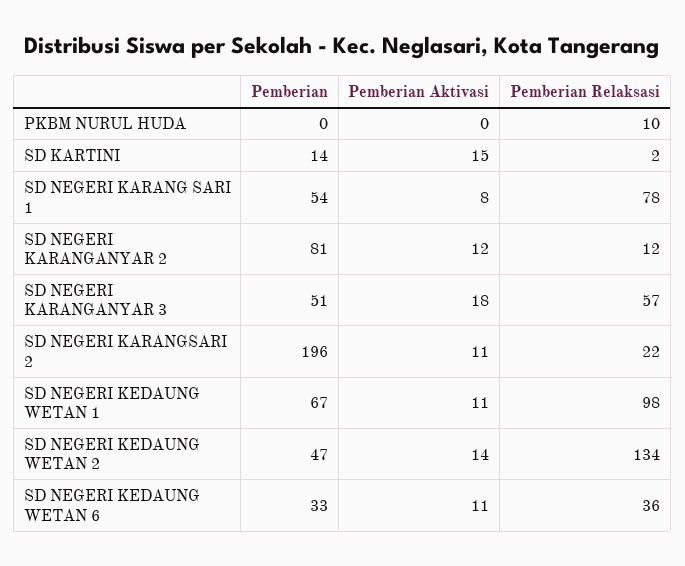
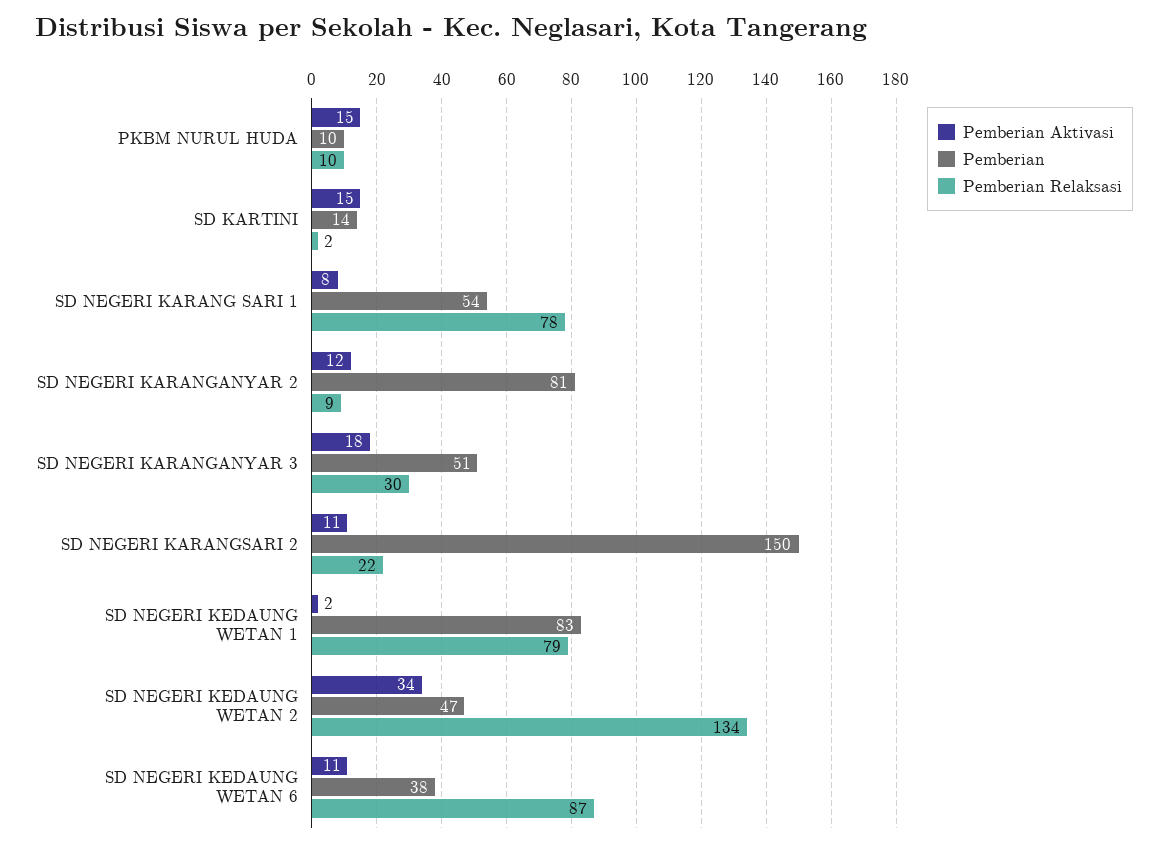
Pemberian, PKBM NURUL HUDA: 0 -> 10
Pemberian Aktivasi, PKBM NURUL HUDA: 0 -> 15
Pemberian Relaksasi, SD NEGERI KARANGANYAR 2: 12 -> 9
Pemberian Relaksasi, SD NEGERI KARANGANYAR 3: 57 -> 30
Pemberian, SD NEGERI KARANGSARI 2: 196 -> 150
Pemberian, SD NEGERI KEDAUNG WETAN 1: 67 -> 83
Pemberian Aktivasi, SD NEGERI KEDAUNG WETAN 1: 11 -> 2
Pemberian Relaksasi, SD NEGERI KEDAUNG WETAN 1: 98 -> 79
Pemberian Aktivasi, SD NEGERI KEDAUNG WETAN 2: 14 -> 34
Pemberian, SD NEGERI KEDAUNG WETAN 6: 33 -> 38
Pemberian Relaksasi, SD NEGERI KEDAUNG WETAN 6: 36 -> 87

